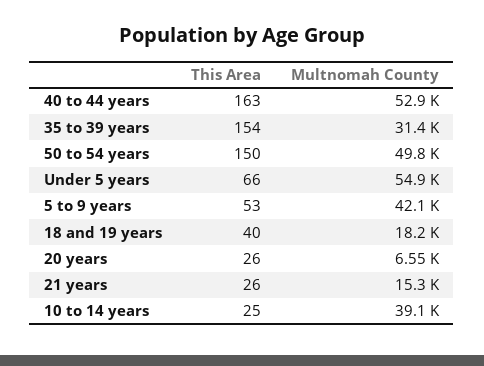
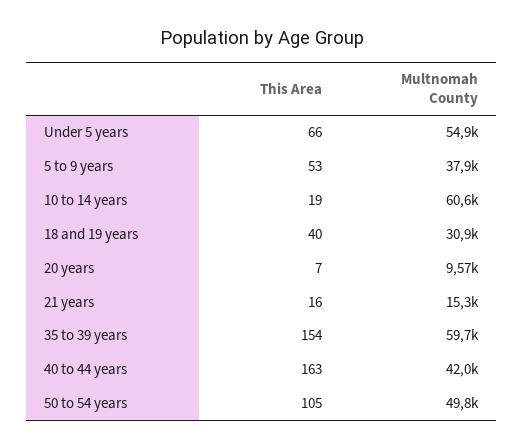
Multnomah County, 40 to 44 years: 52900 -> 42000
Multnomah County, 35 to 39 years: 31400 -> 59700
This Area, 50 to 54 years: 150 -> 105
Multnomah County, 5 to 9 years: 42100 -> 37900
Multnomah County, 18 and 19 years: 18200 -> 30900
This Area, 20 years: 26 -> 7
Multnomah County, 20 years: 6550 -> 9570
This Area, 21 years: 26 -> 16
This Area, 10 to 14 years: 25 -> 19
Multnomah County, 10 to 14 years: 39100 -> 60600

